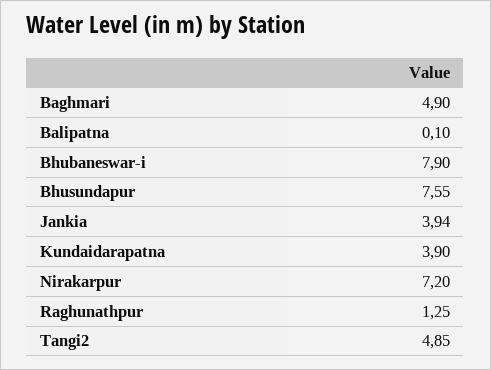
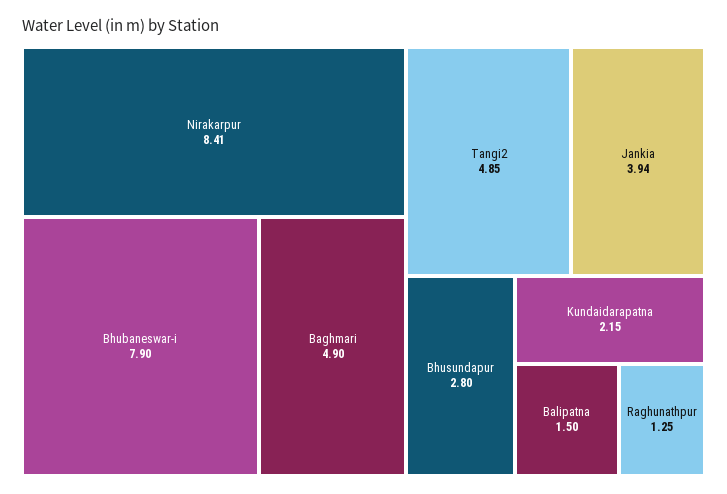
Balipatna: 0.1 -> 1.5
Bhusundapur: 7.55 -> 2.8
Kundaidarapatna: 3.9 -> 2.15
Nirakarpur: 7.2 -> 8.41

